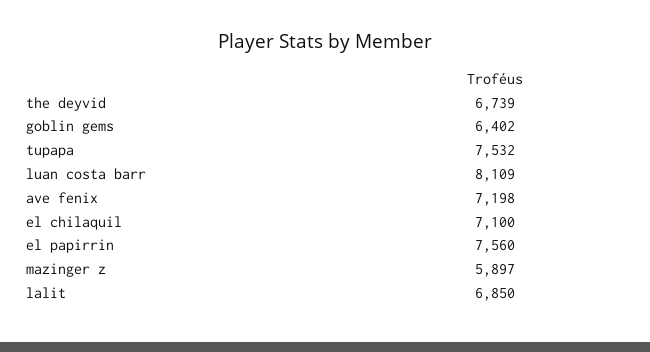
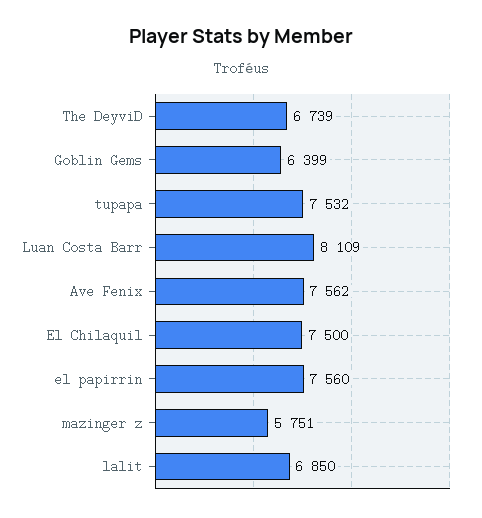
goblin gems: 6402 -> 6399
ave fenix: 7198 -> 7562
el chilaquil: 7100 -> 7500
mazinger z: 5897 -> 5751

